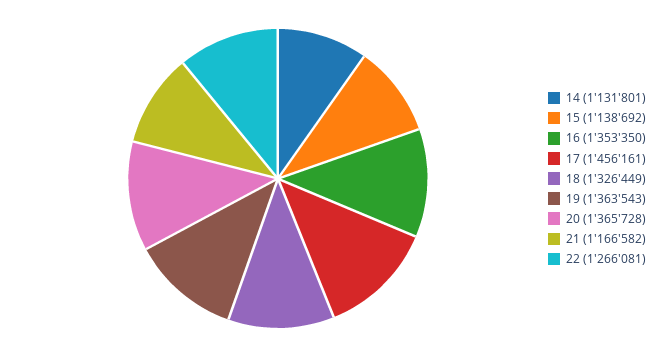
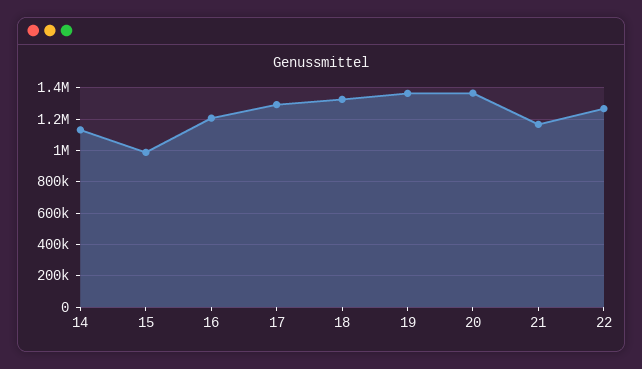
15: 1138692 -> 1000000
16: 1353350 -> 1200000
17: 1456161 -> 1300000

